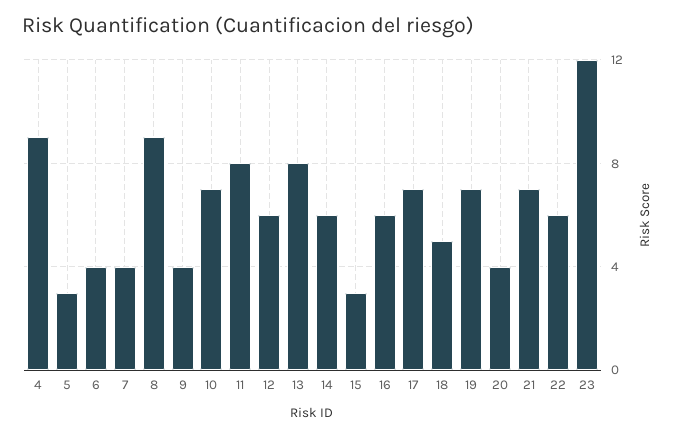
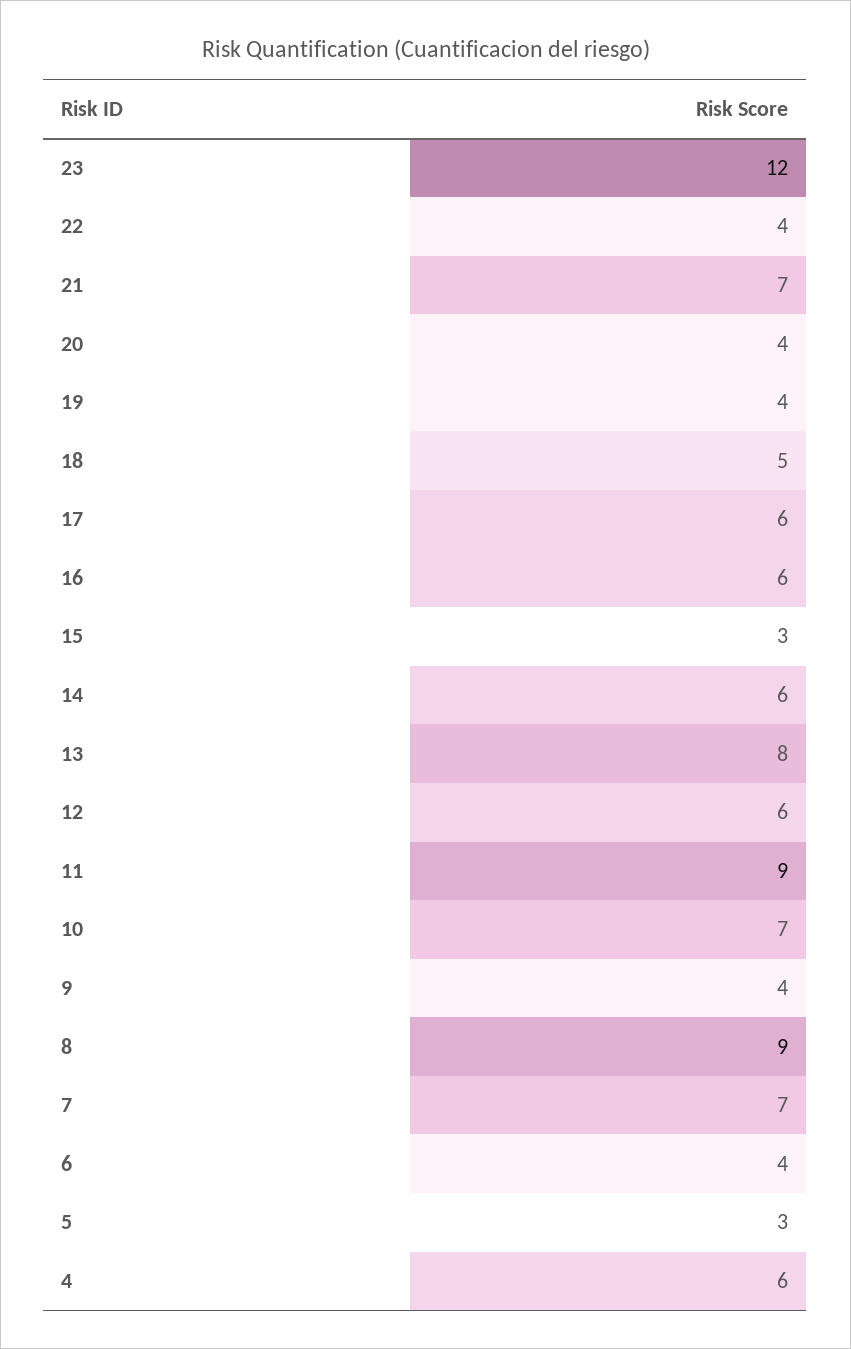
4: 9 -> 6
7: 4 -> 7
11: 8 -> 9
17: 7 -> 6
19: 7 -> 4
22: 6 -> 4

